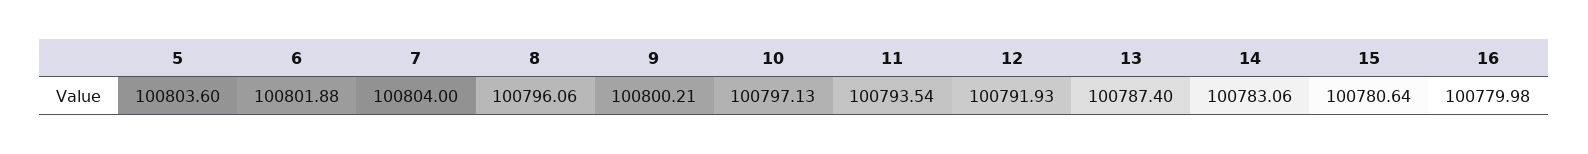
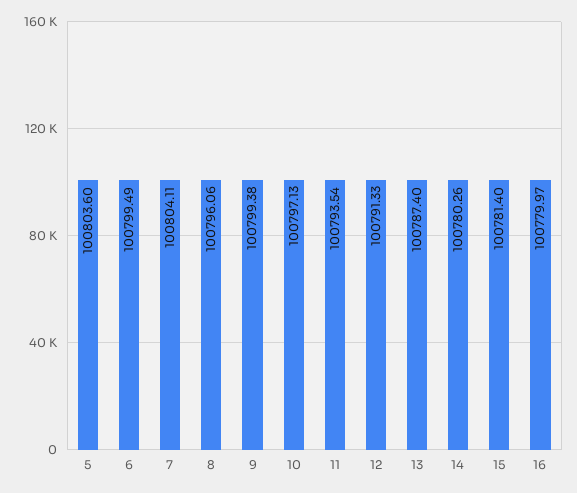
6: 100801.88 -> 100799.49
7: 100804 -> 100804.11
9: 100800.21 -> 100799.38
12: 100791.93 -> 100791.33
14: 100783.06 -> 100780.26
15: 100780.64 -> 100781.4
16: 100779.98 -> 100779.97

